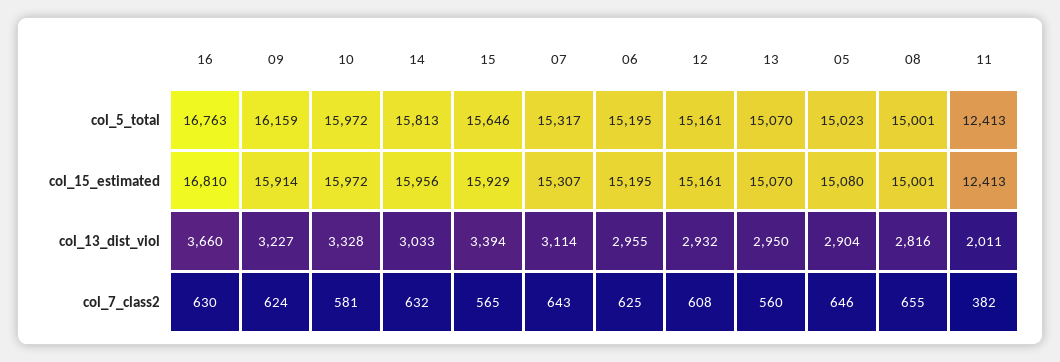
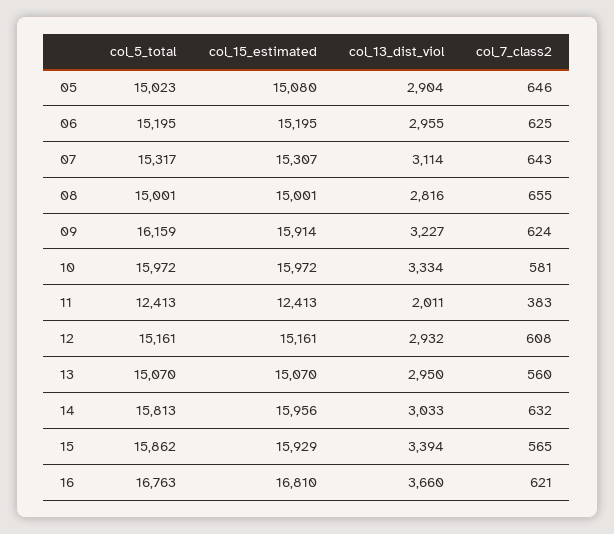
15, col_5_total: 15646 -> 15862
10, col_13_dist_viol: 3328 -> 3334
16, col_7_class2: 630 -> 621
11, col_7_class2: 382 -> 383

